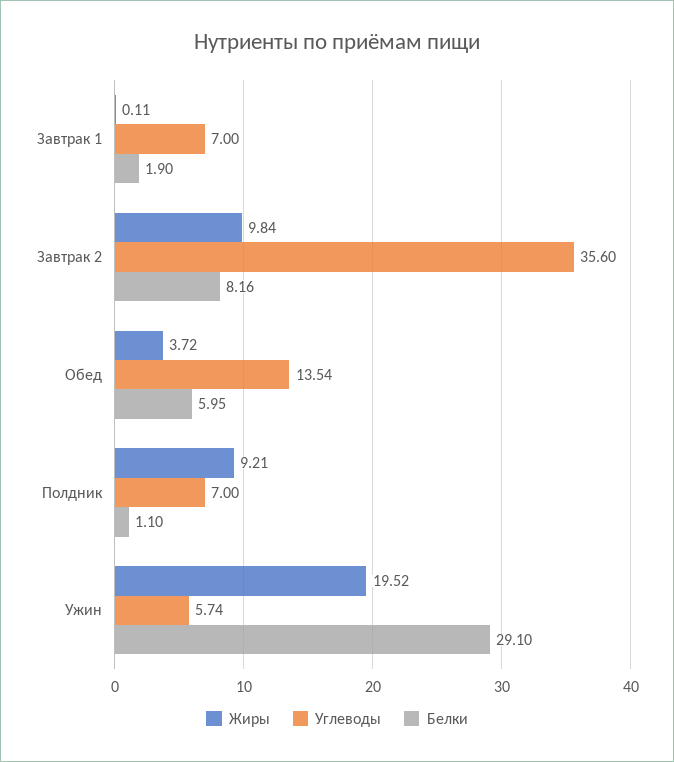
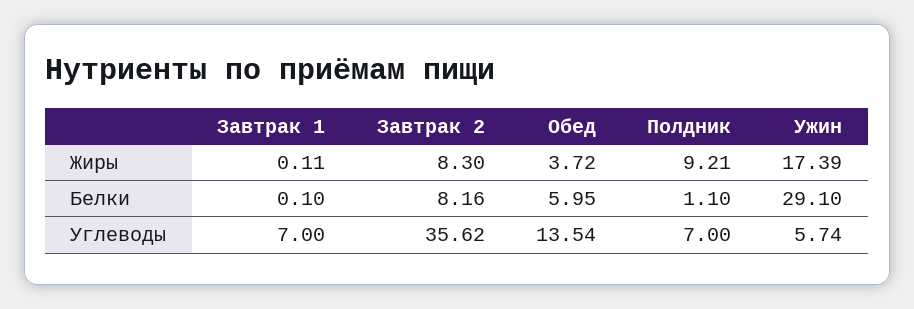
Белки, Завтрак 1: 1.9 -> 0.1
Жиры, Завтрак 2: 9.84 -> 8.3
Углеводы, Завтрак 2: 35.6 -> 35.62
Жиры, Ужин: 19.52 -> 17.39

